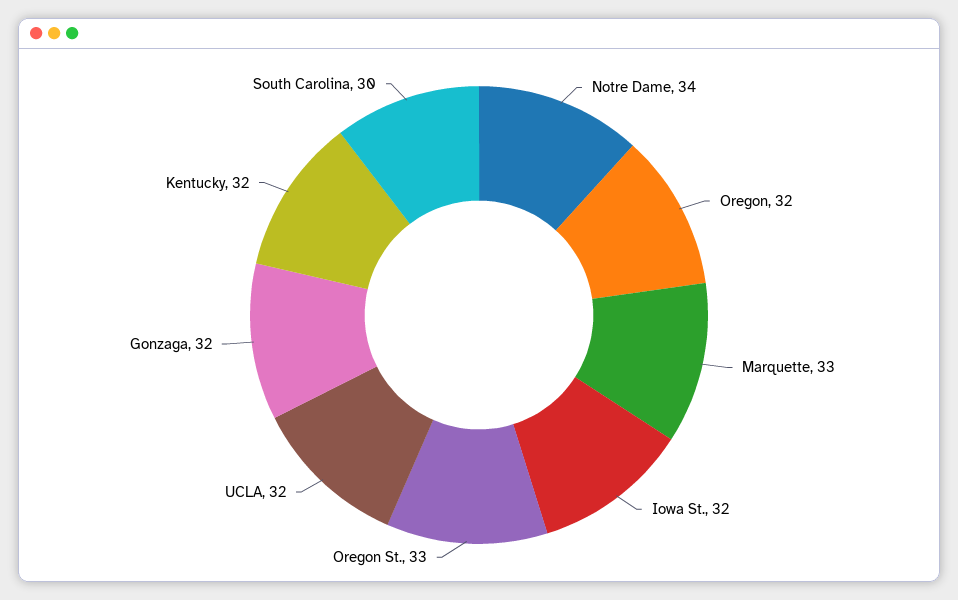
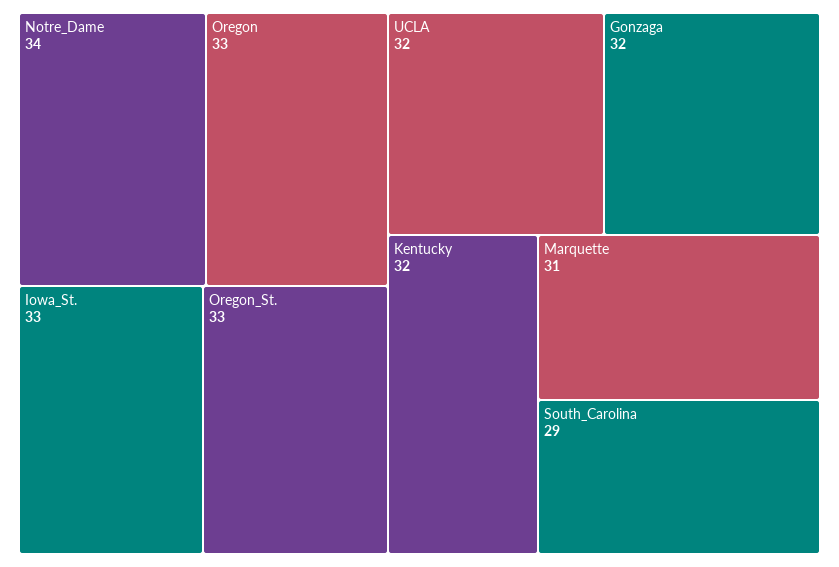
Oregon: 32 -> 33
Marquette: 33 -> 31
Iowa St.: 32 -> 33
South Carolina: 30 -> 29

